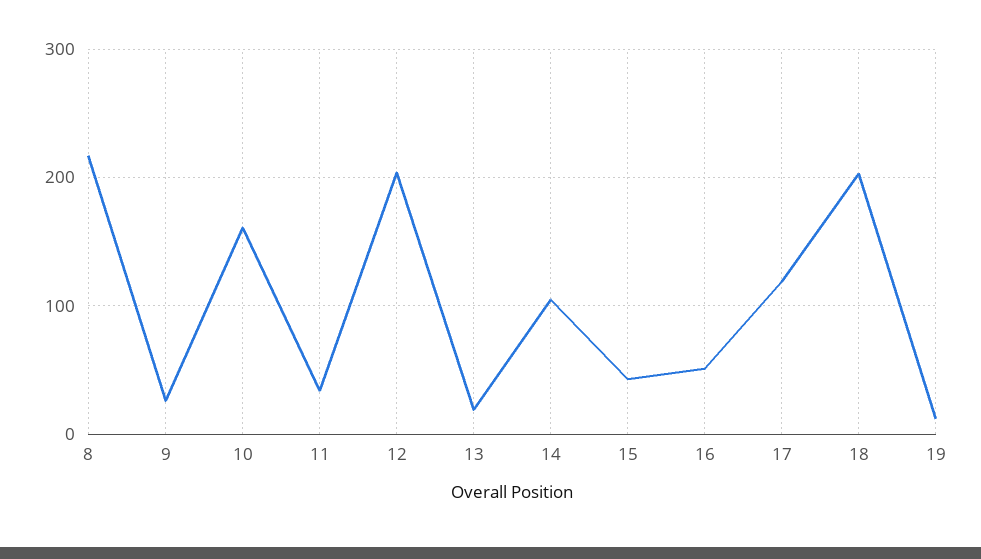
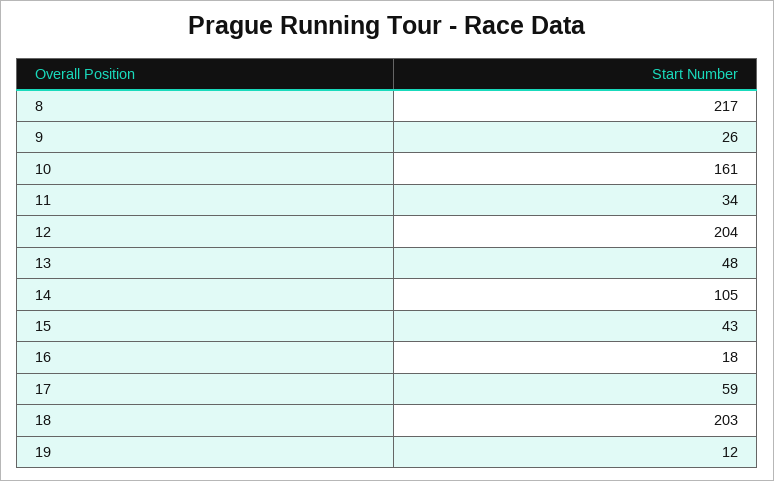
13: 20 -> 48
16: 50 -> 18
17: 120 -> 59

